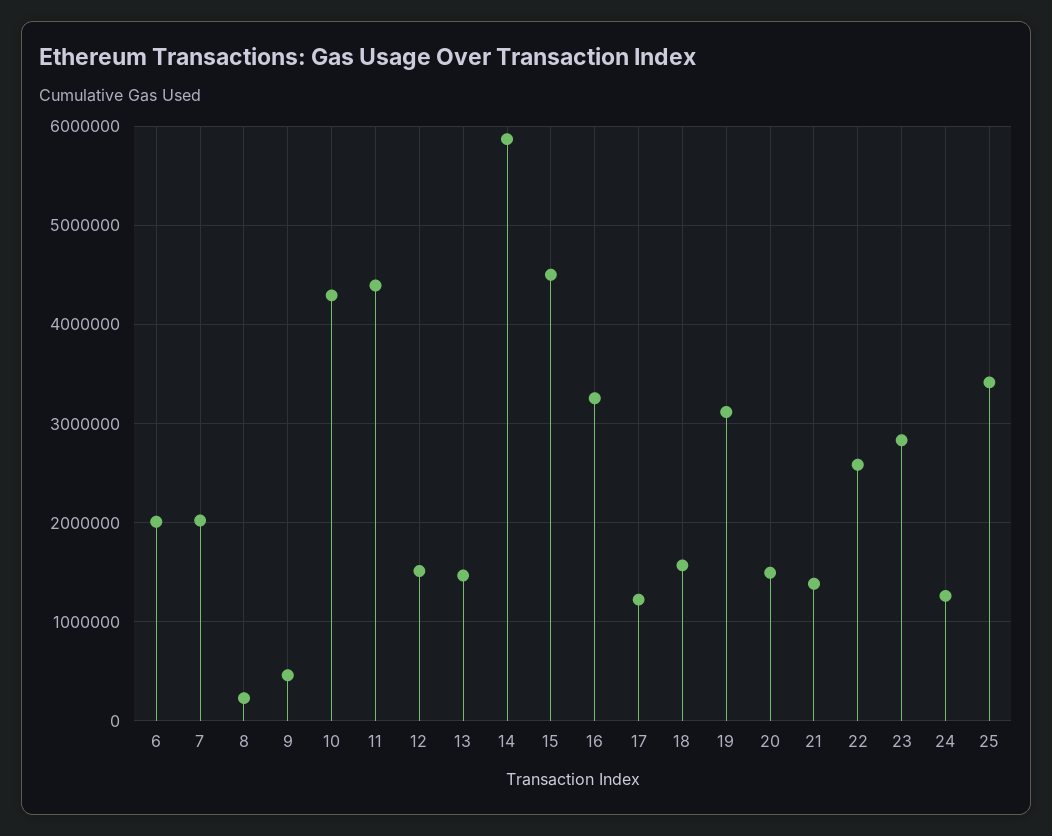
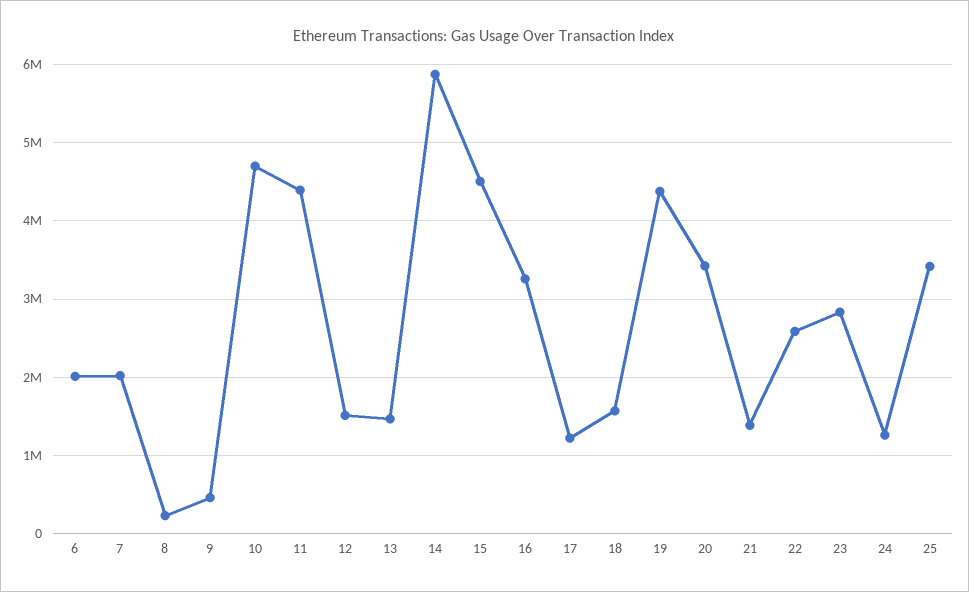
10: 4300000 -> 4700000
19: 3100000 -> 4400000
20: 1500000 -> 3400000

